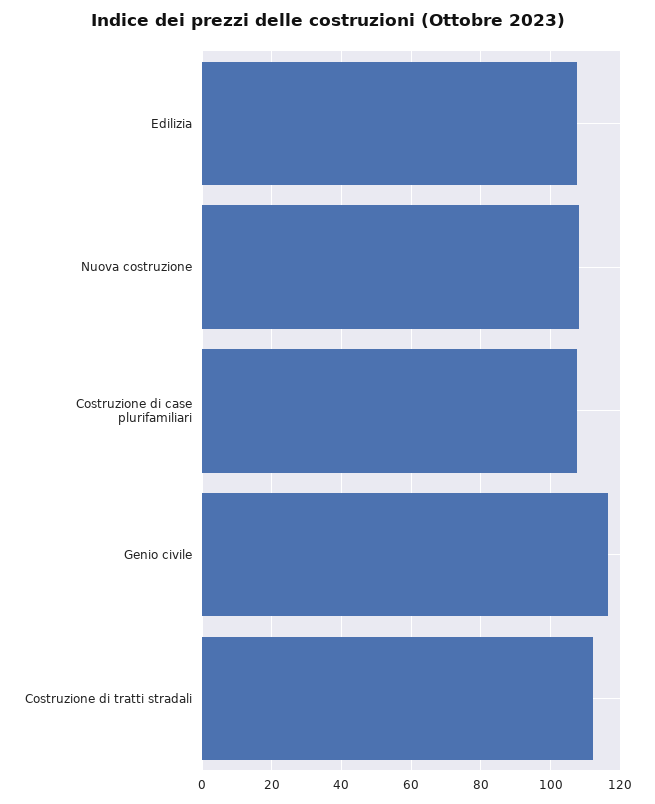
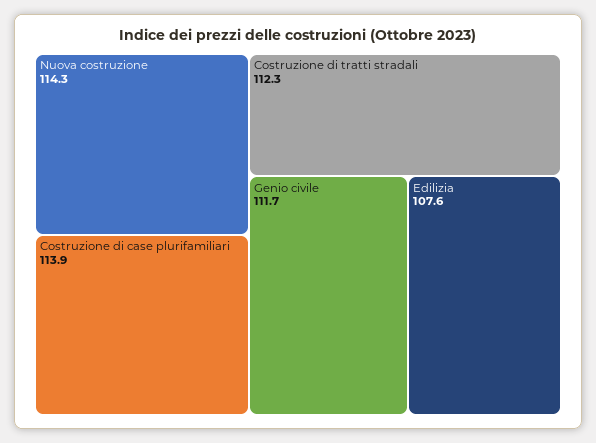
Nuova costruzione: 108 -> 114.3
Costruzione di case plurifamiliari: 108 -> 113.9
Genio civile: 116 -> 111.7

